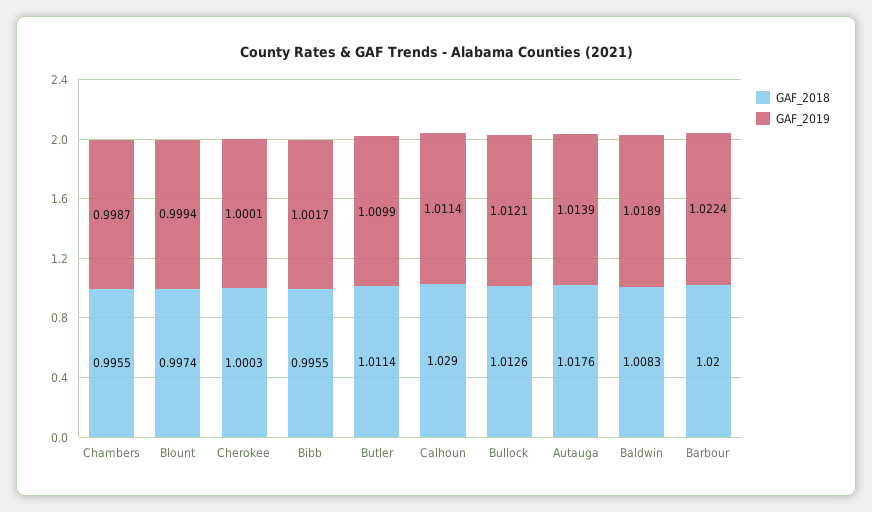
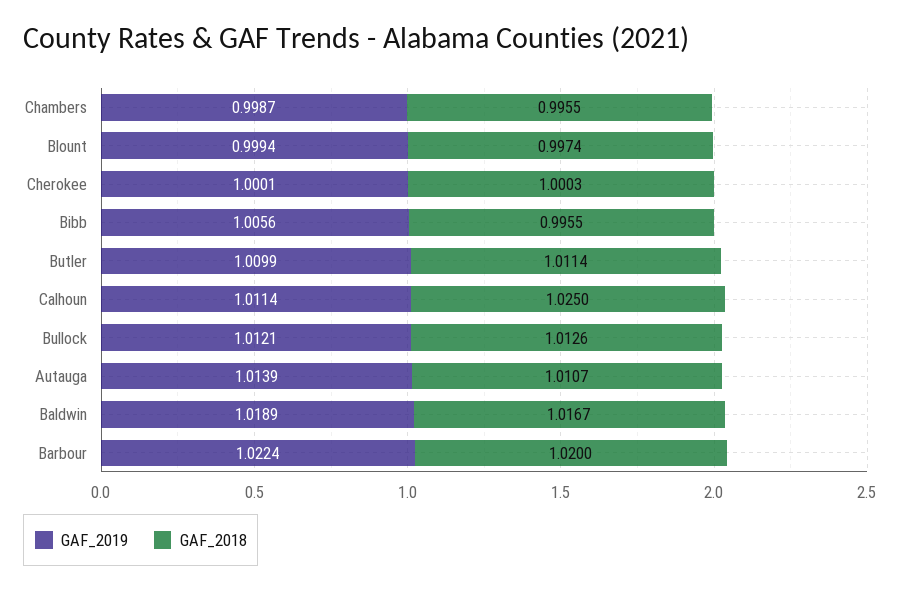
GAF_2019, Bibb: 1.0017 -> 1.0056
GAF_2018, Calhoun: 1.029 -> 1.025
GAF_2018, Autauga: 1.0176 -> 1.0107
GAF_2018, Baldwin: 1.0083 -> 1.0167

